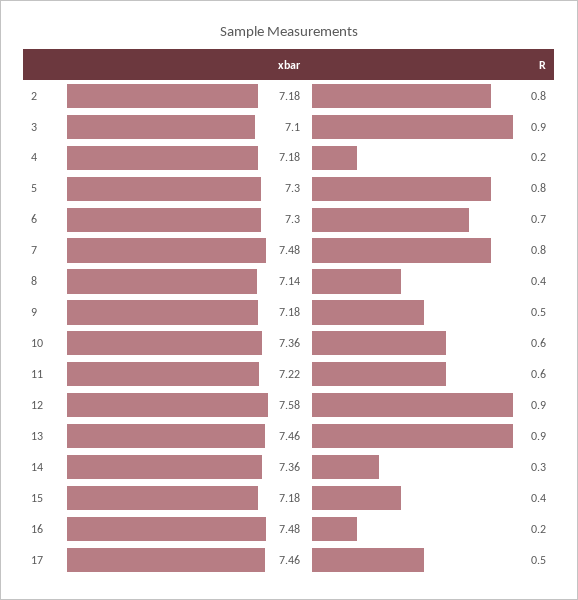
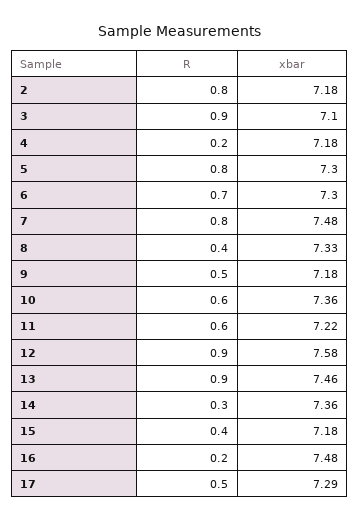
xbar, 8: 7.14 -> 7.33
xbar, 17: 7.46 -> 7.29

